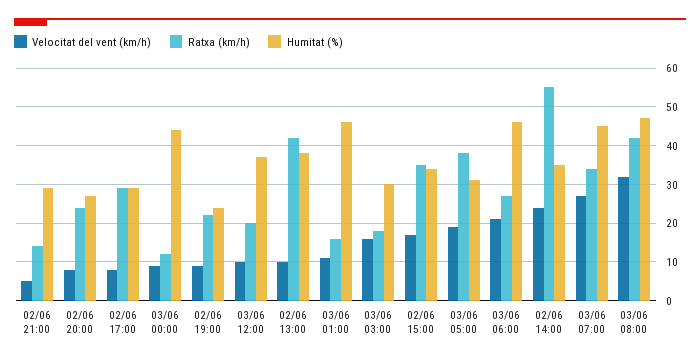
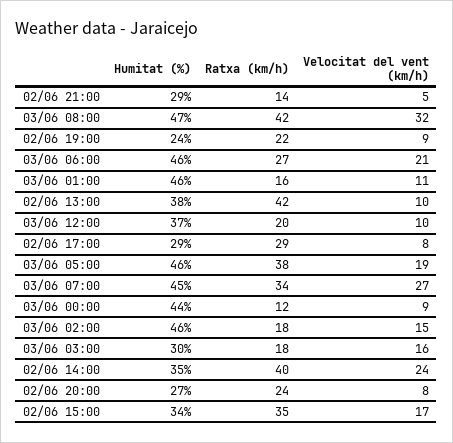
Humitat (%), 03/06 05:00: 30 -> 46
Ratxa (km/h), 02/06 14:00: 55 -> 40
Humitat (%), 03/06 02:00: none -> 46
Ratxa (km/h), 03/06 02:00: none -> 18
Velocitat del vent (km/h), 03/06 02:00: none -> 15

